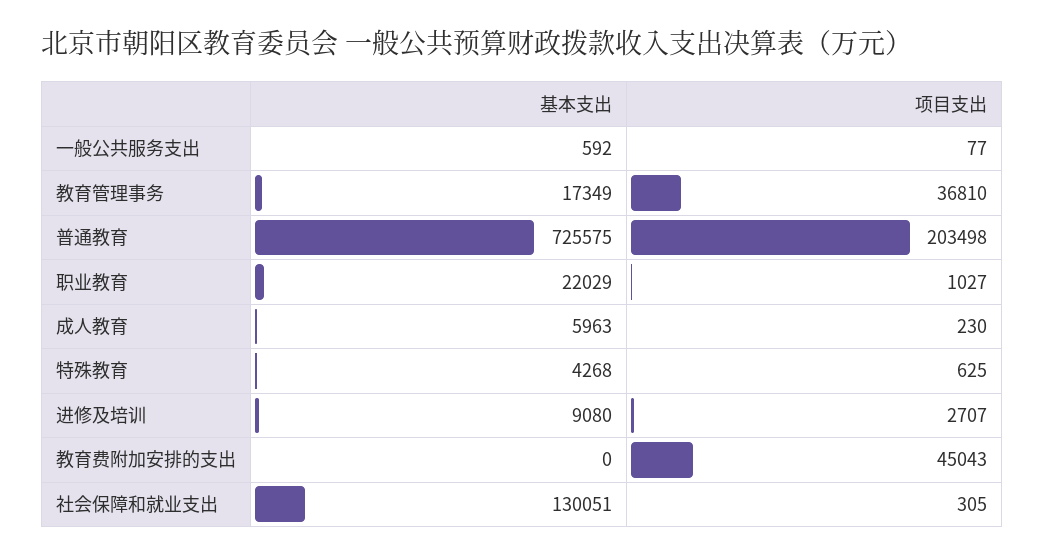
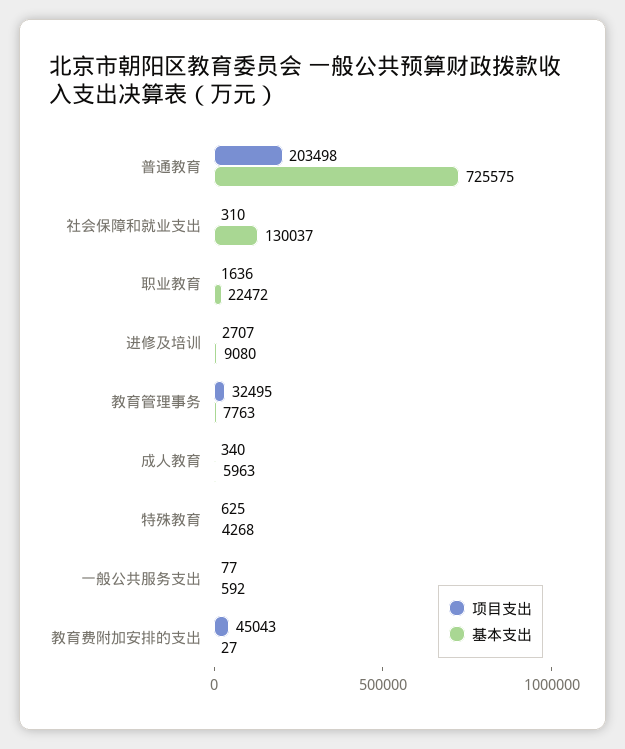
基本支出, 教育管理事务: 17349 -> 7763
项目支出, 教育管理事务: 36810 -> 32495
基本支出, 职业教育: 22029 -> 22472
项目支出, 职业教育: 1027 -> 1636
项目支出, 成人教育: 230 -> 340
基本支出, 教育费附加安排的支出: 0 -> 27
基本支出, 社会保障和就业支出: 130051 -> 130037
项目支出, 社会保障和就业支出: 305 -> 310

